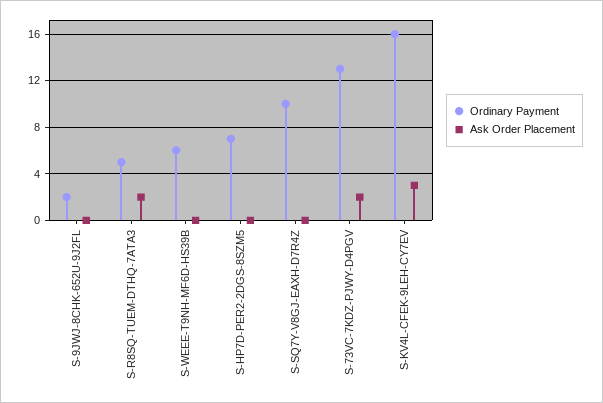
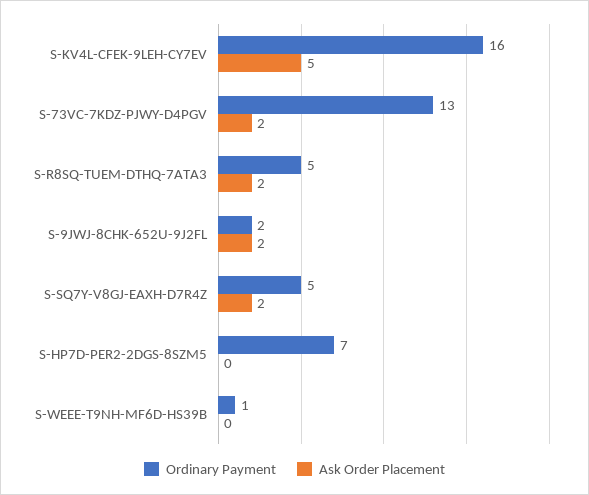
Ask Order Placement, S-9JWJ-8CHK-652U-9J2FL: 0 -> 2
Ordinary Payment, S-WEEE-T9NH-MF6D-HS39B: 6 -> 1
Ordinary Payment, S-SQ7Y-V8GJ-EAXH-D7R4Z: 10 -> 5
Ask Order Placement, S-SQ7Y-V8GJ-EAXH-D7R4Z: 0 -> 2
Ask Order Placement, S-KV4L-CFEK-9LEH-CY7EV: 3 -> 5

